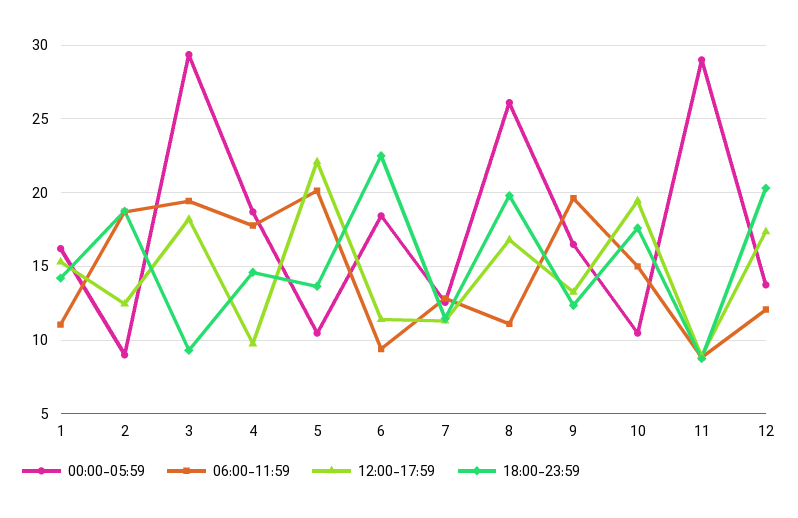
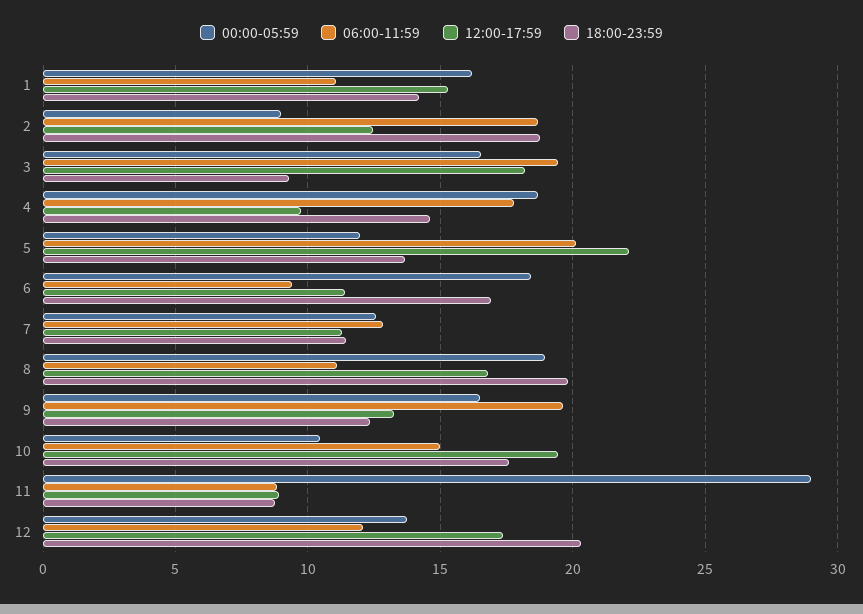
00:00-05:59, 3: 29.5 -> 16.5
00:00-05:59, 5: 10.5 -> 12
18:00-23:59, 6: 22.5 -> 17
00:00-05:59, 8: 26 -> 19

